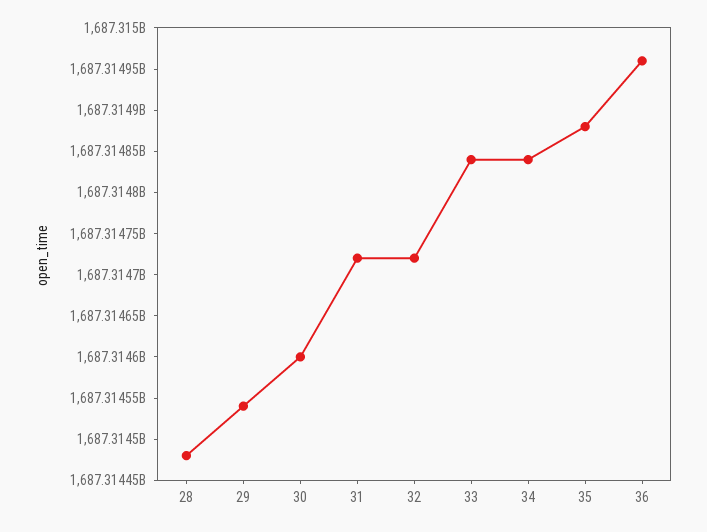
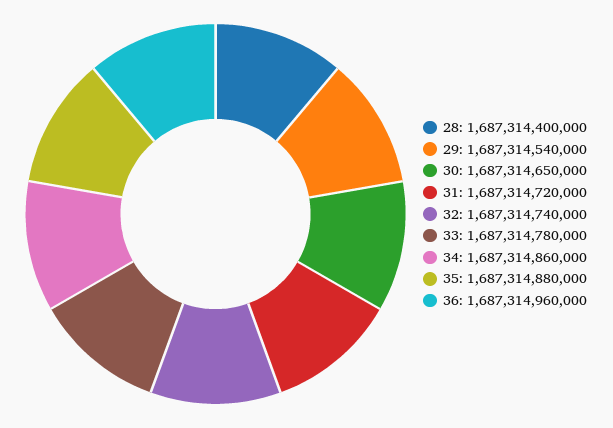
28: 1687314480000 -> 1687314400000
30: 1687314600000 -> 1687314650000
32: 1687314720000 -> 1687314740000
33: 1687314840000 -> 1687314780000
34: 1687314840000 -> 1687314860000

